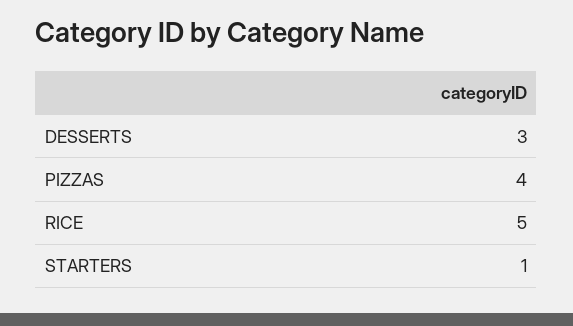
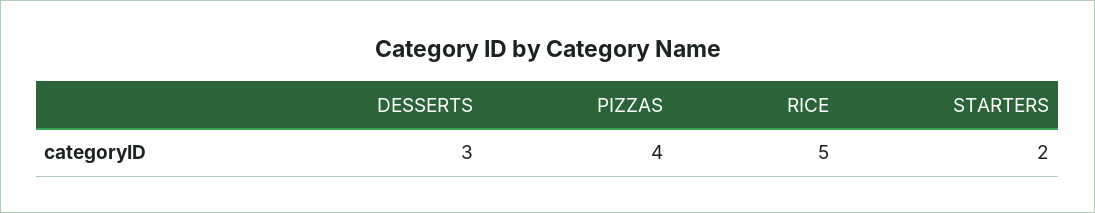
STARTERS: 1 -> 2

